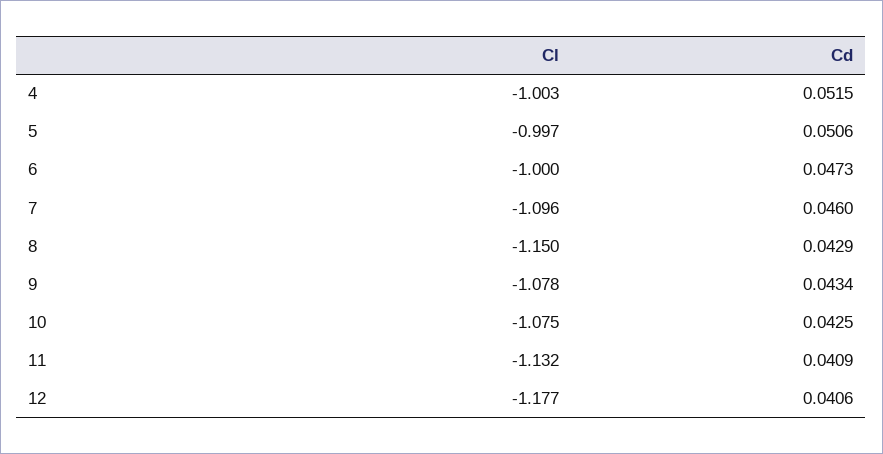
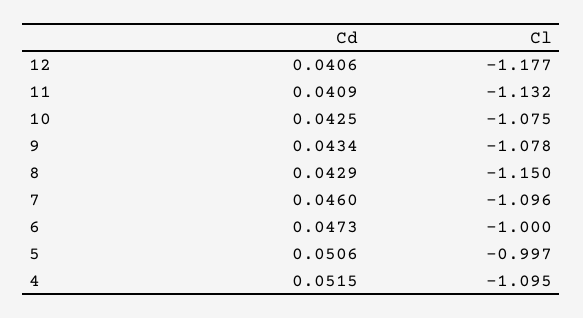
Cl, 4: -1.003 -> -1.095

